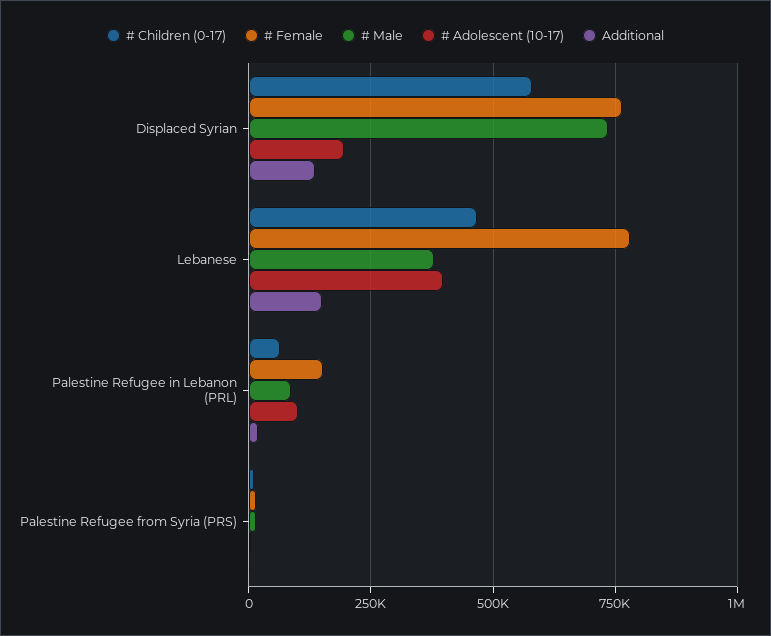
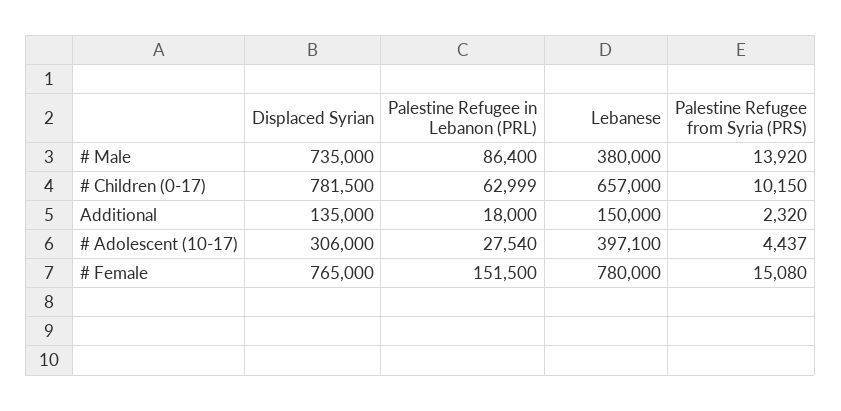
# Children (0-17), Displaced Syrian: 575000 -> 781500
# Adolescent (10-17), Displaced Syrian: 200000 -> 306000
# Children (0-17), Lebanese: 475000 -> 657000
# Adolescent (10-17), Palestine Refugee in Lebanon (PRL): 100000 -> 27540

